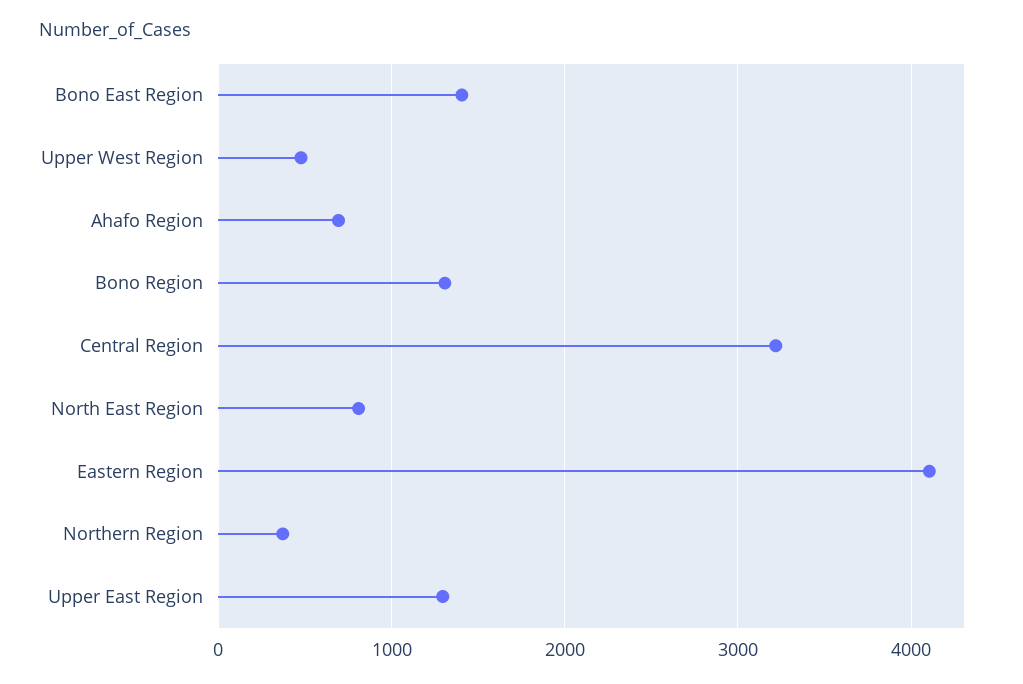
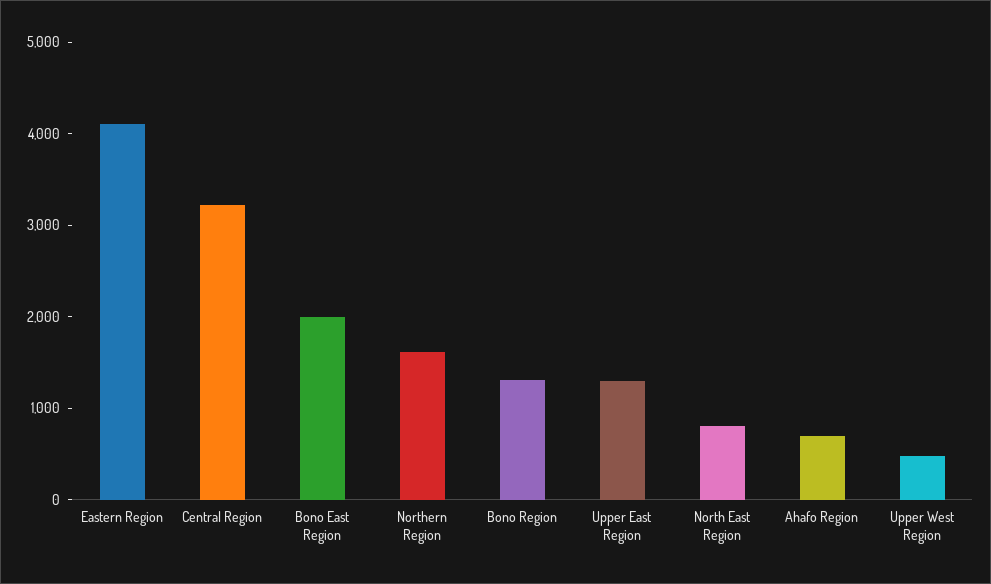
Bono East Region: 1400 -> 2000
Northern Region: 400 -> 1600

